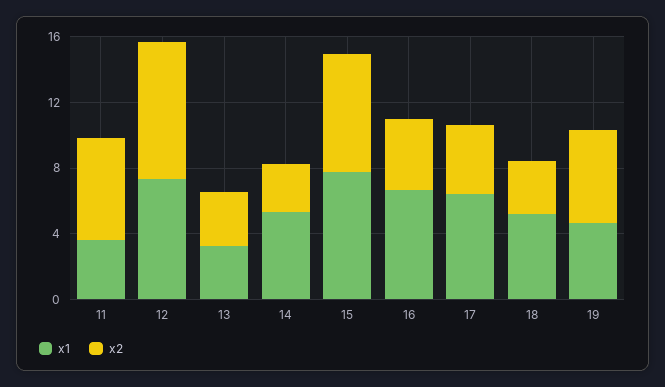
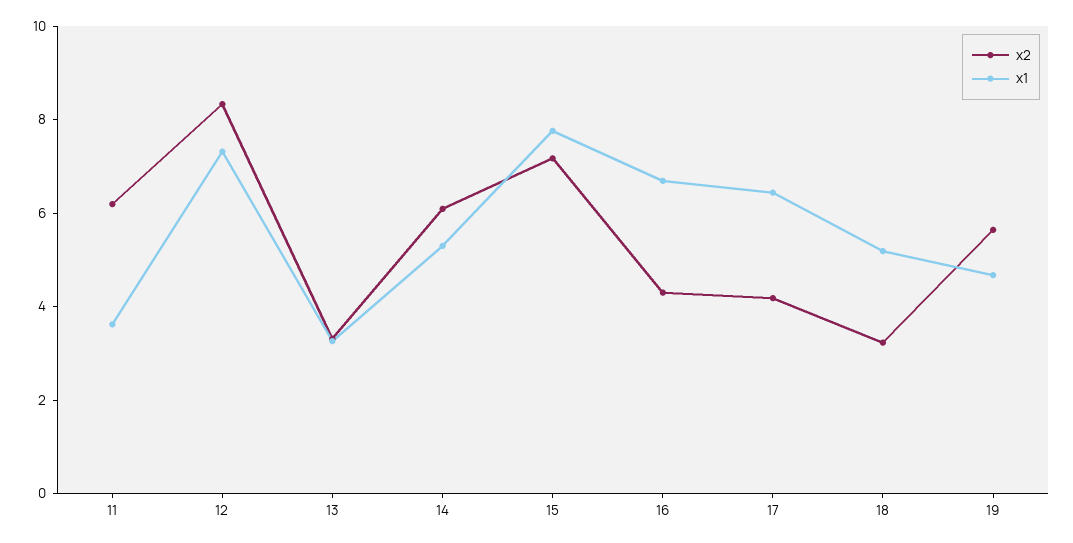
x2, 14: 3 -> 6

